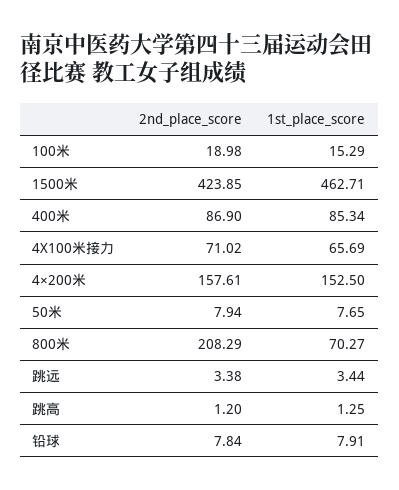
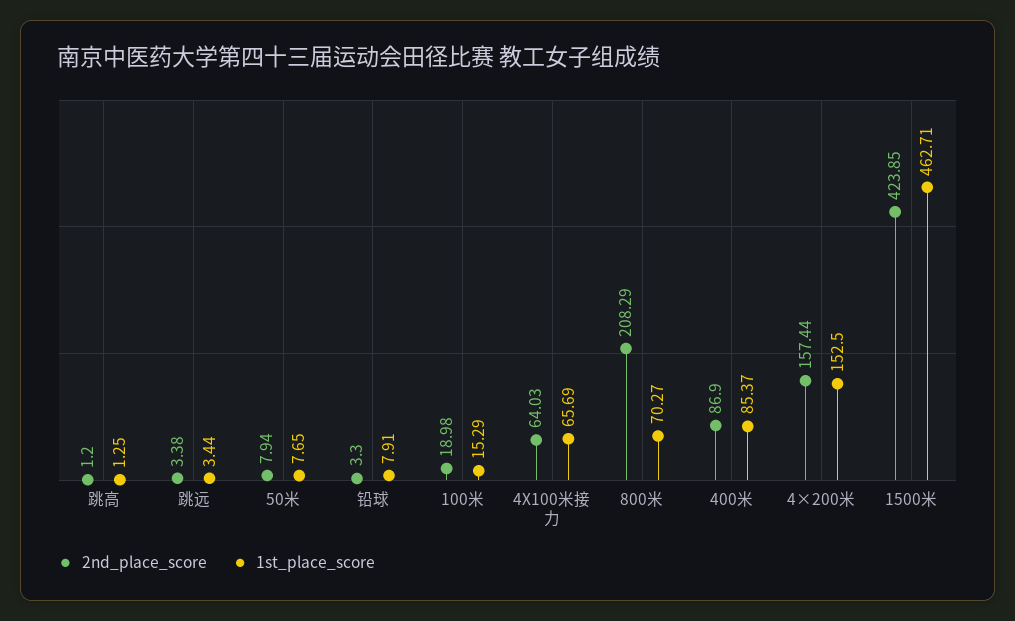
1st_place_score, 400米: 85.34 -> 85.37
2nd_place_score, 4X100米接力: 71.02 -> 64.03
2nd_place_score, 4×200米: 157.61 -> 157.44
2nd_place_score, 铅球: 7.84 -> 3.3

